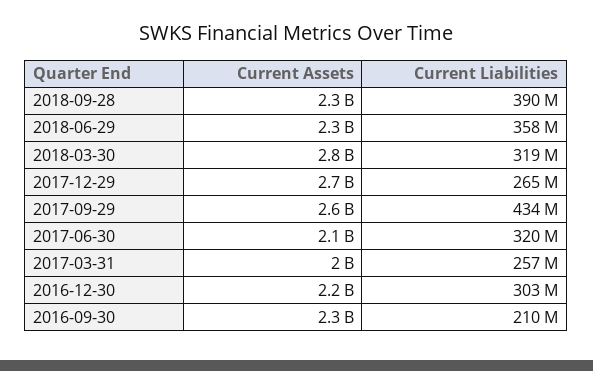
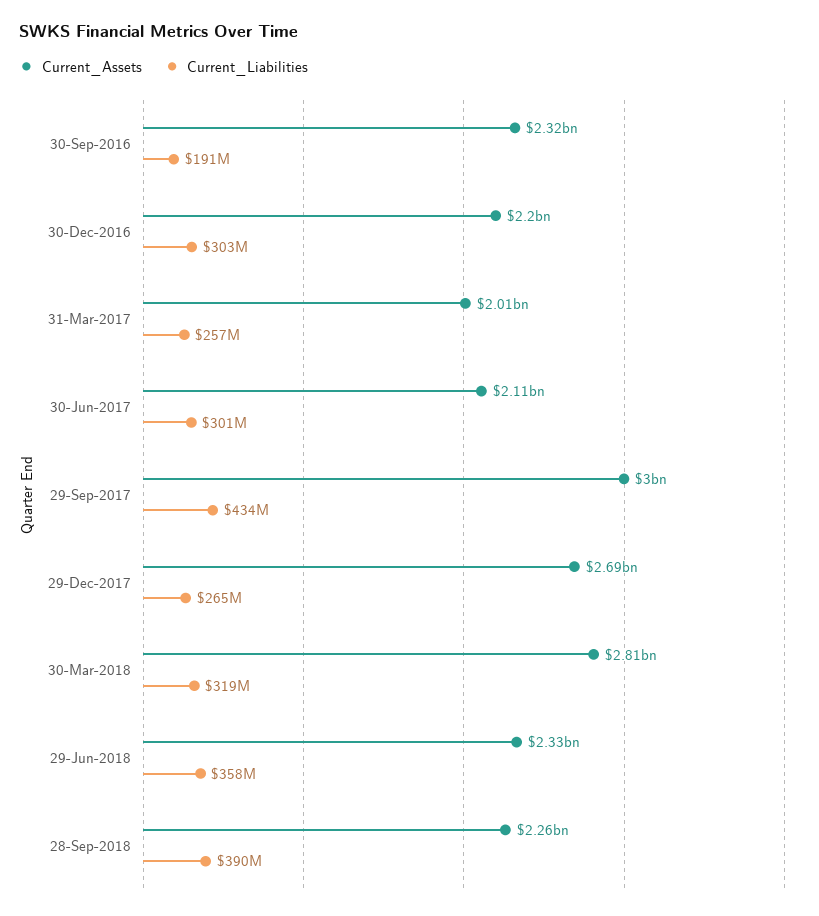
Current Assets, 2017-09-29: 2600000000 -> 3000000000
Current Liabilities, 2017-06-30: 320000000 -> 301000000
Current Liabilities, 2016-09-30: 210000000 -> 191000000

